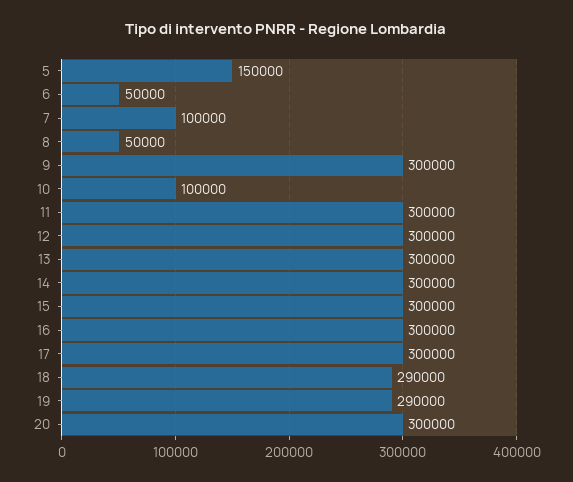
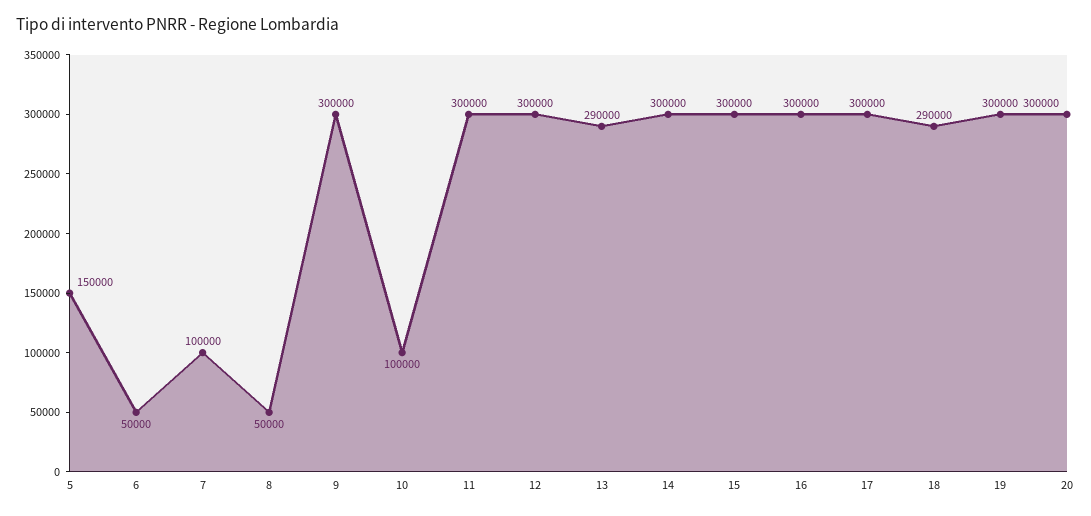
13: 300000 -> 290000
19: 290000 -> 300000

